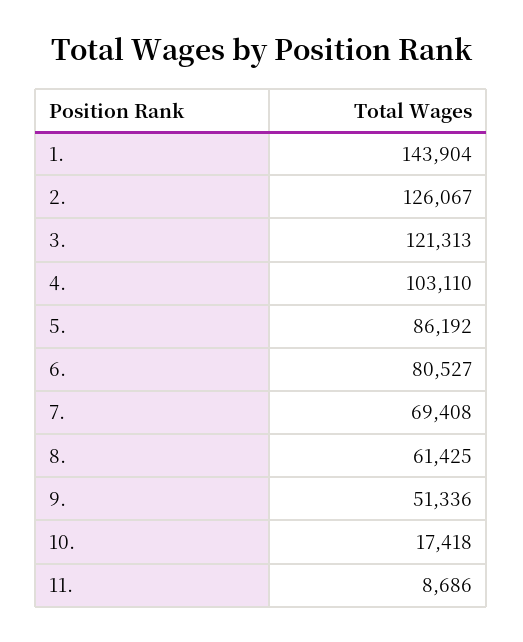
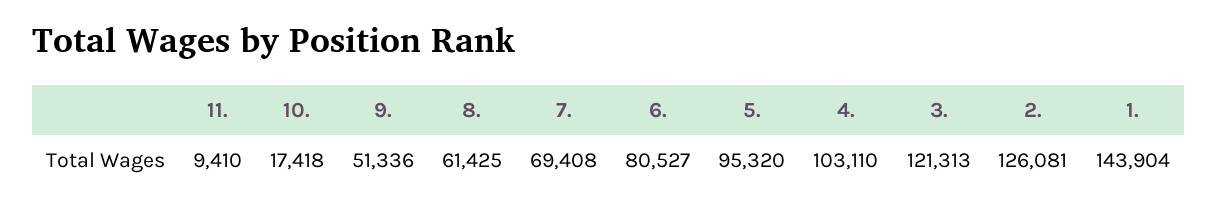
2.: 126067 -> 126081
5.: 86192 -> 95320
11.: 8686 -> 9410

